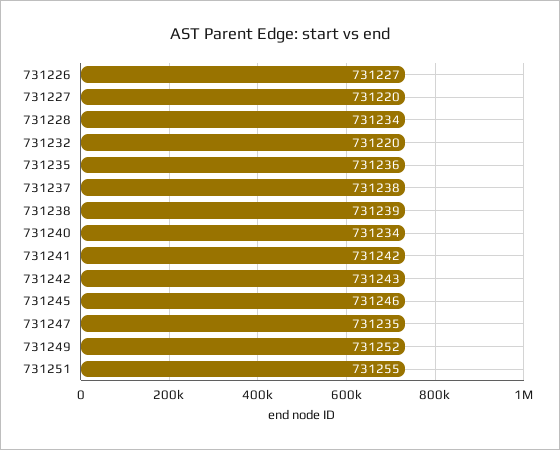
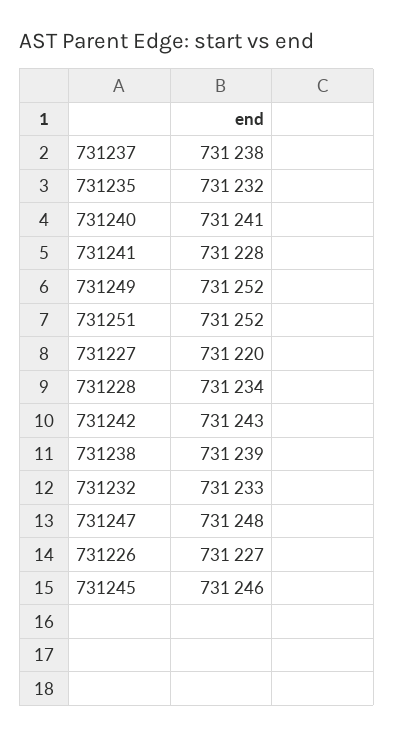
731232: 731220 -> 731233
731235: 731236 -> 731232
731240: 731234 -> 731241
731241: 731242 -> 731228
731247: 731235 -> 731248
731251: 731255 -> 731252

